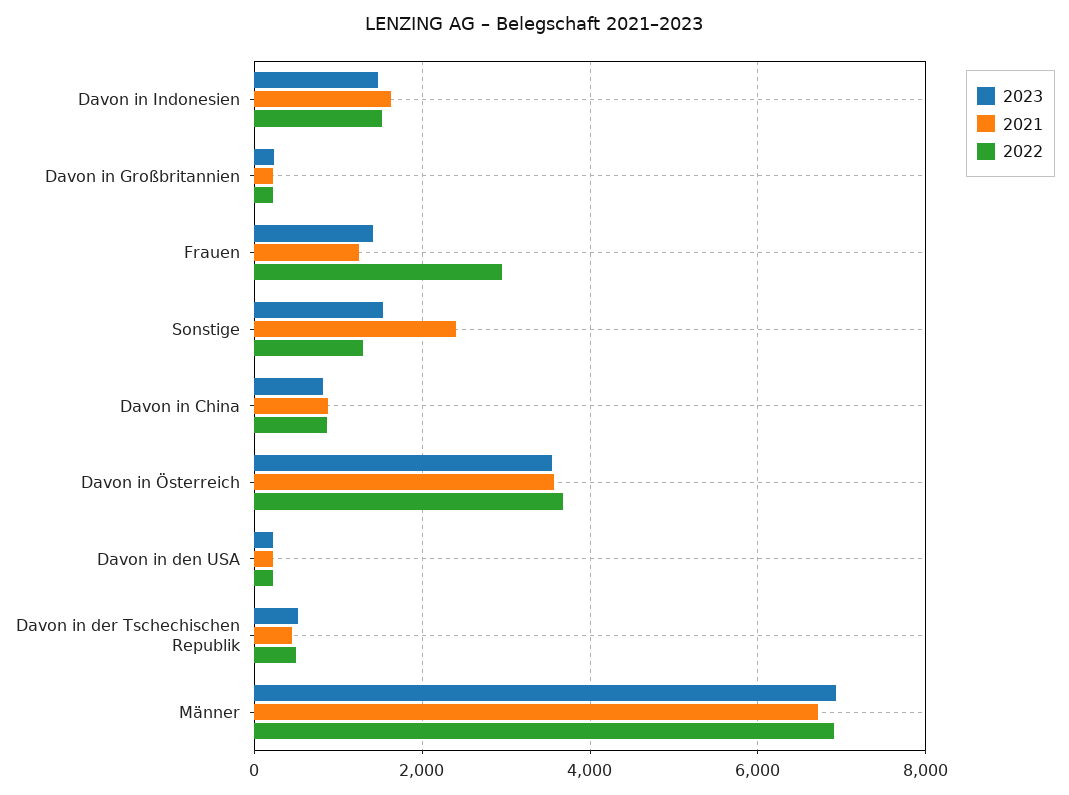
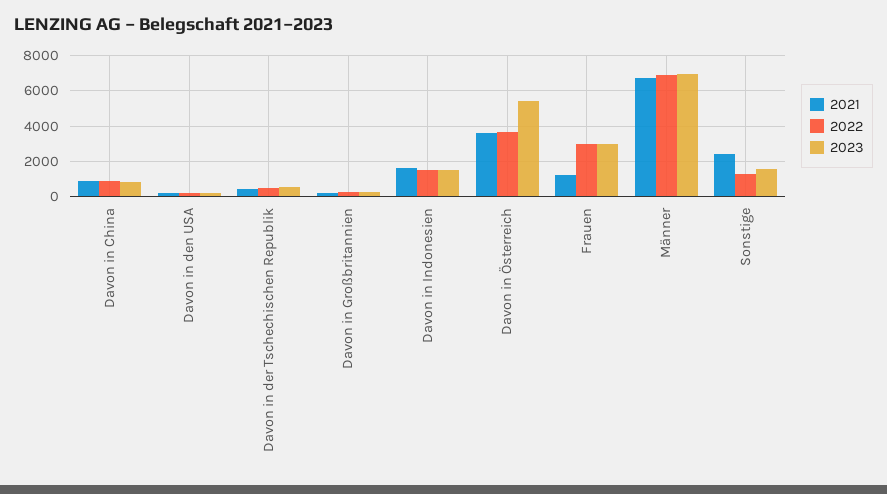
2023, Frauen: 1400 -> 3000
2023, Davon in Österreich: 3600 -> 5500

